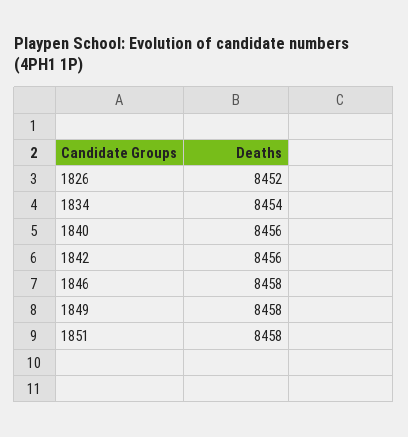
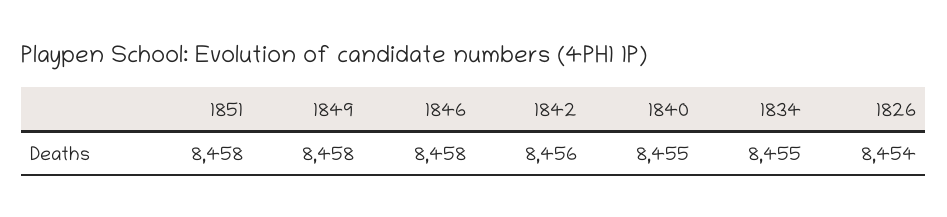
1826: 8452 -> 8454
1834: 8454 -> 8455
1840: 8456 -> 8455

